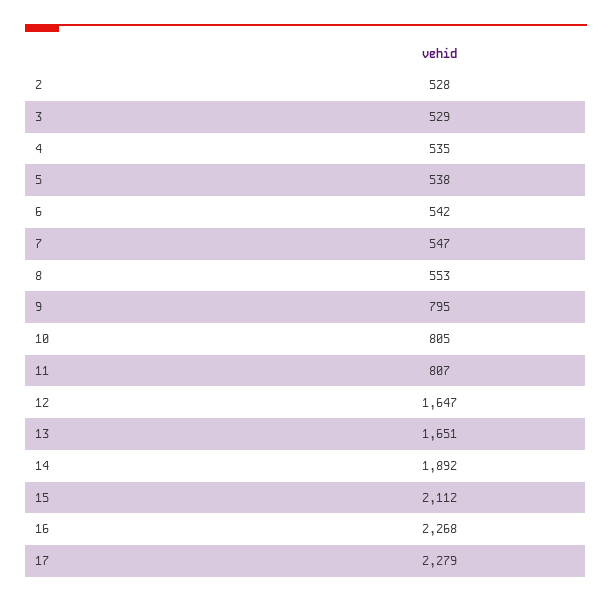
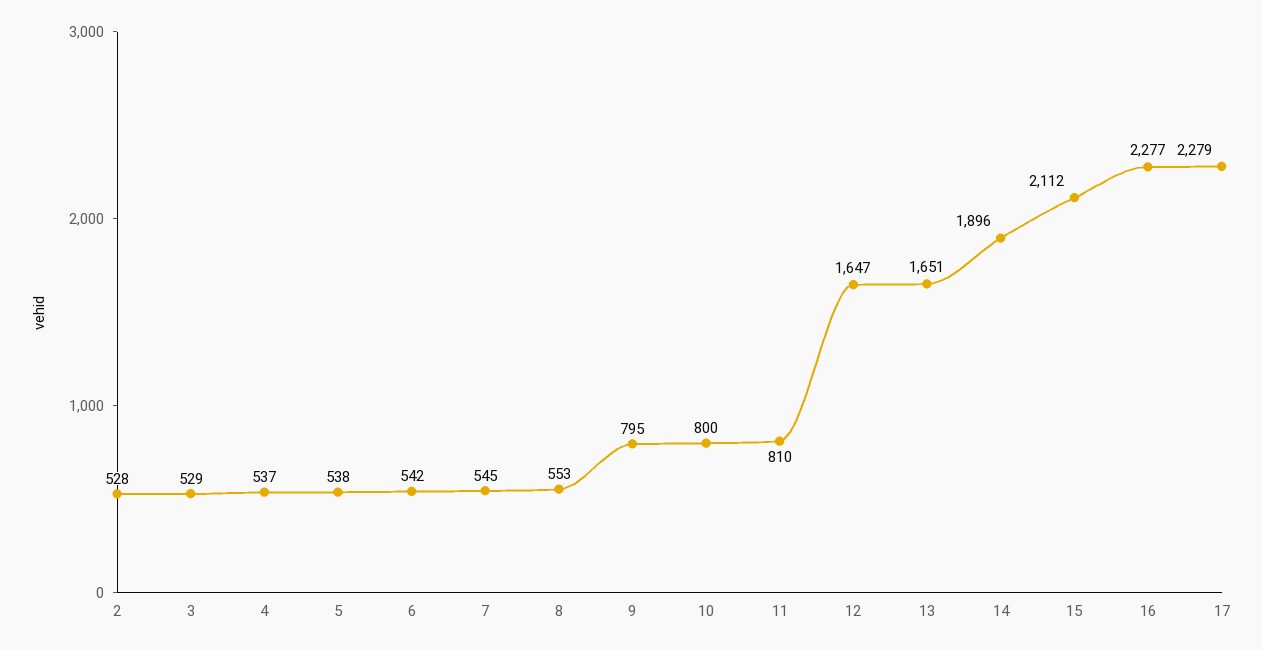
4: 535 -> 537
7: 547 -> 545
10: 805 -> 800
11: 807 -> 810
14: 1892 -> 1896
16: 2268 -> 2277

